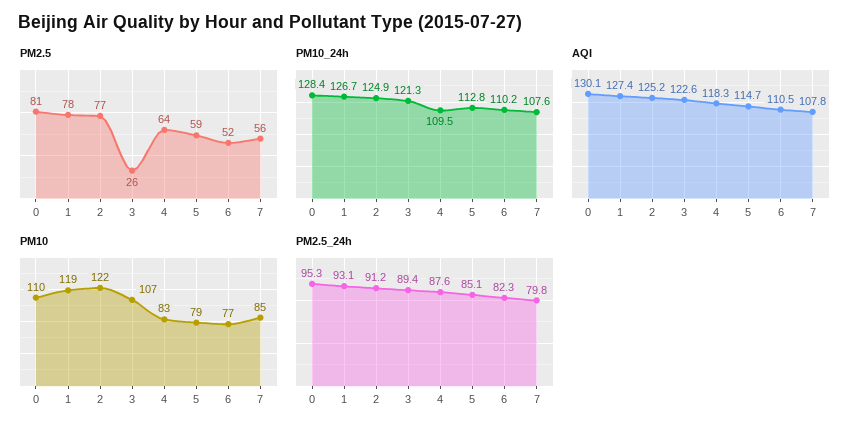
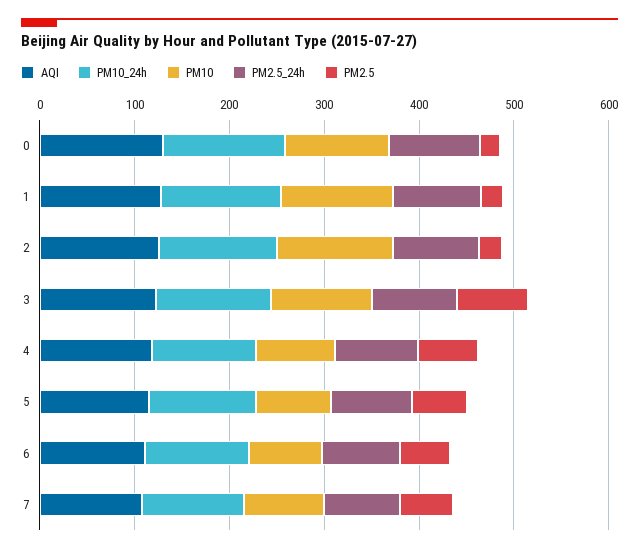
PM2.5, 0: 81 -> 20
PM2.5, 1: 78 -> 20
PM2.5, 2: 77 -> 20
PM2.5, 3: 26 -> 80

